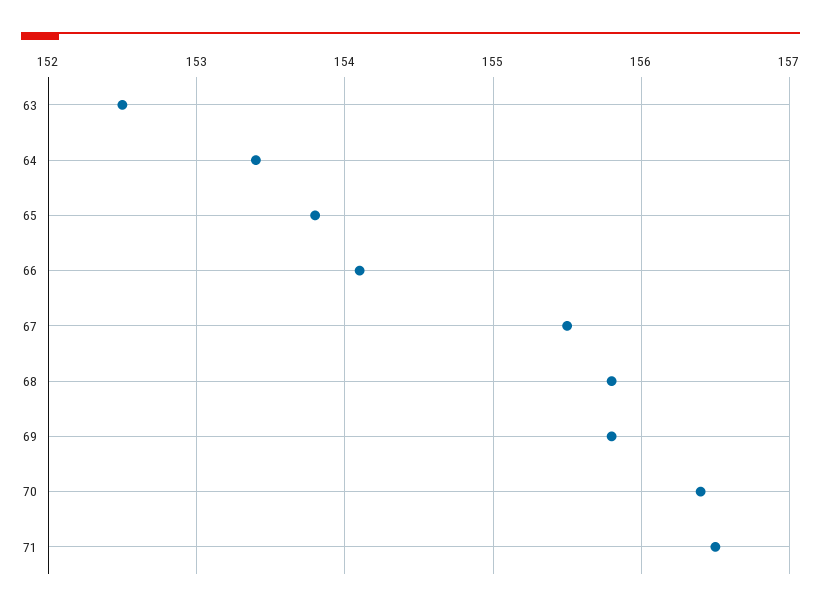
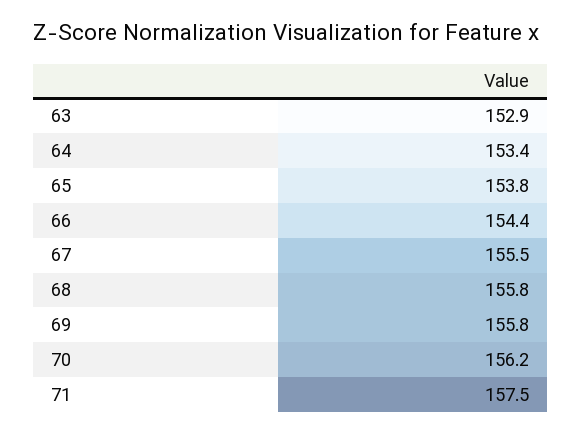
63: 152.5 -> 152.9
66: 154.1 -> 154.4
70: 156.4 -> 156.2
71: 156.5 -> 157.5

